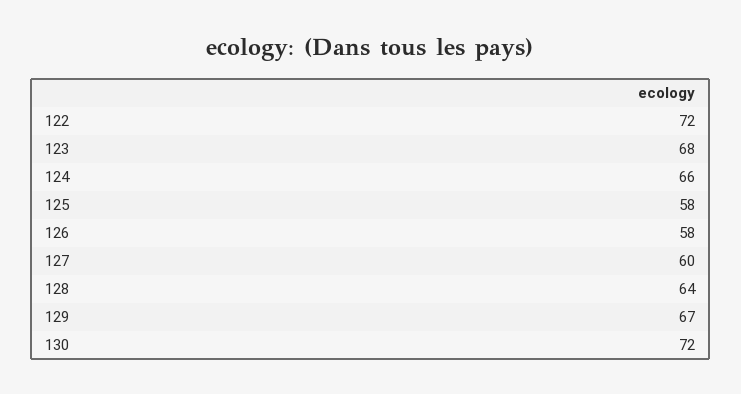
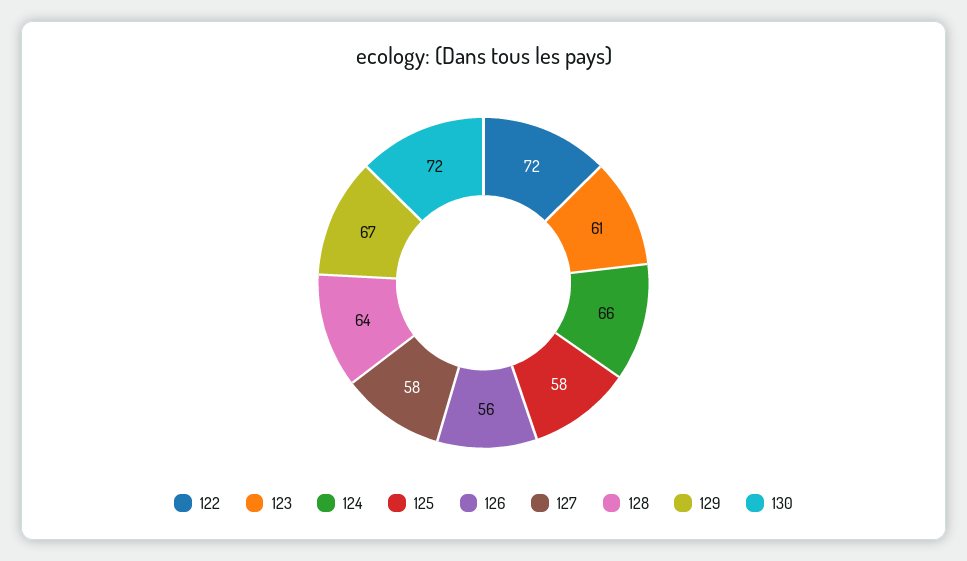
123: 68 -> 61
126: 58 -> 56
127: 60 -> 58

